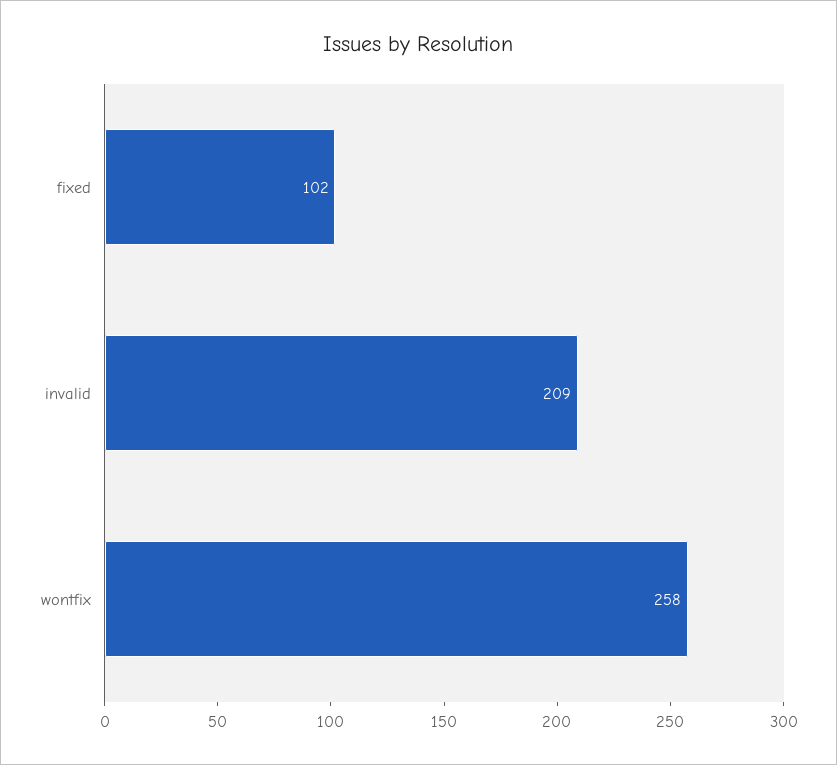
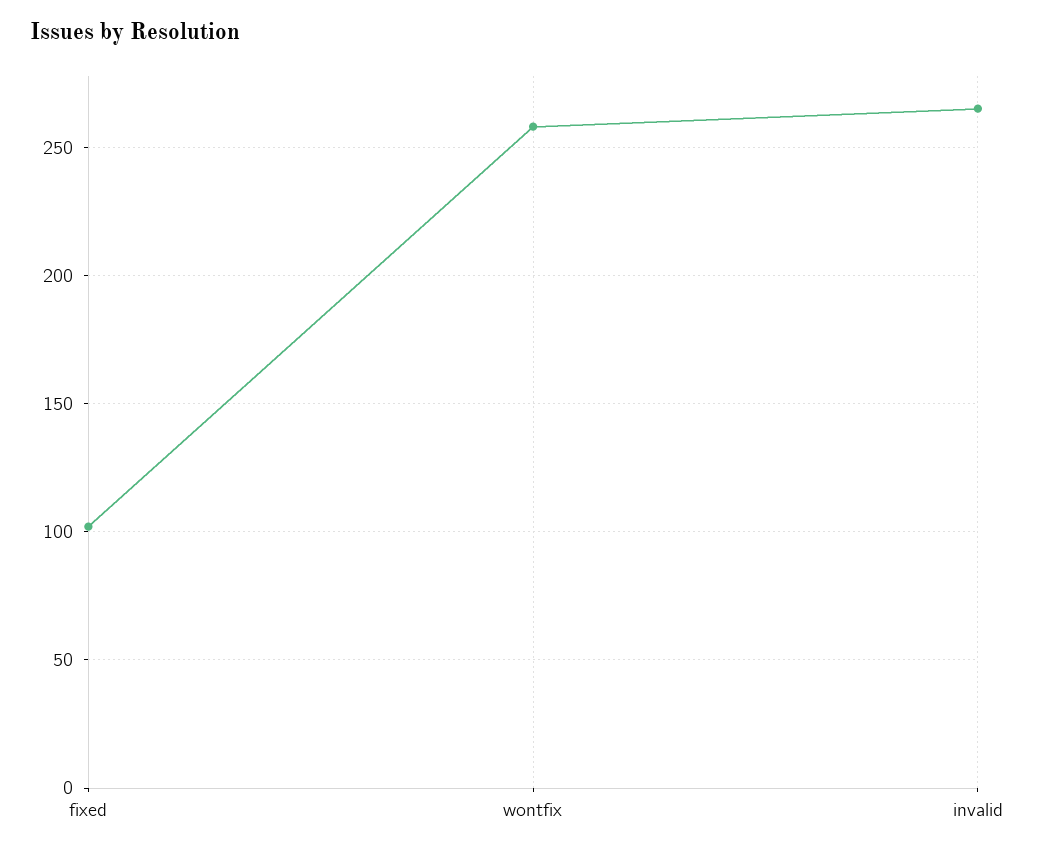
invalid: 209 -> 265

